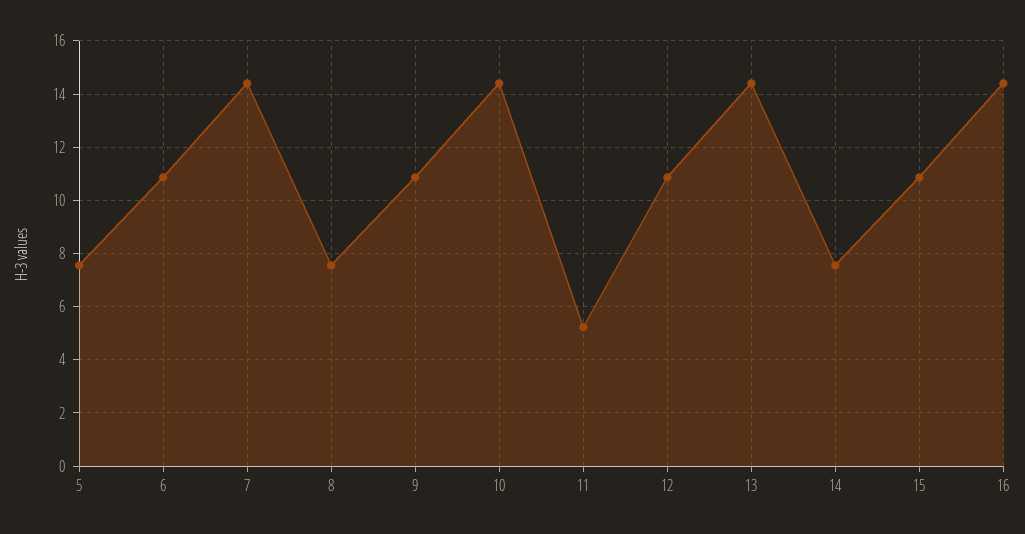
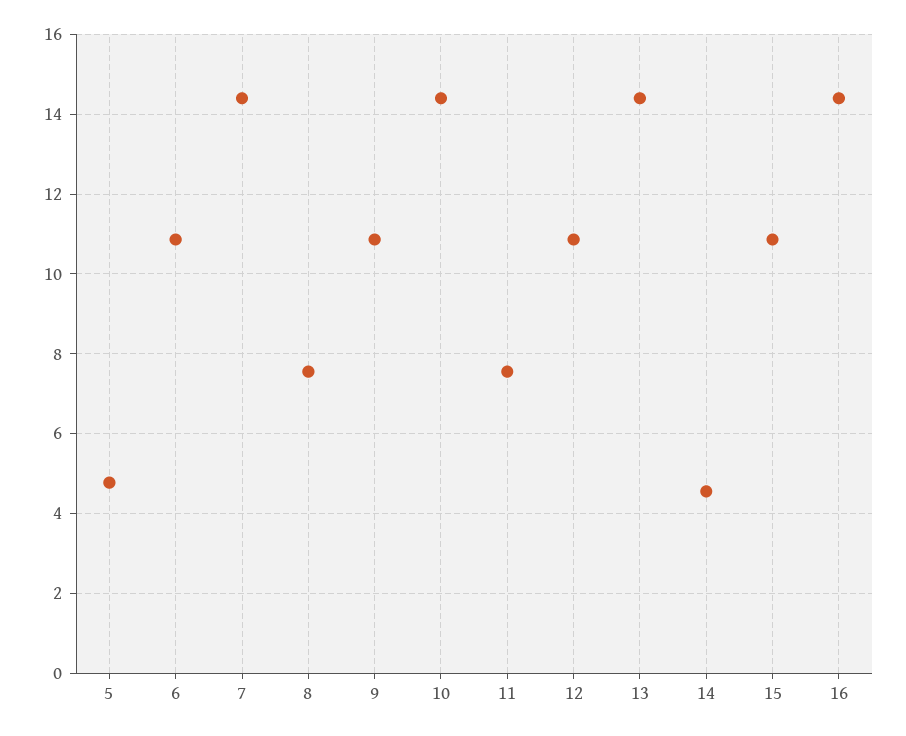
5: 7.5 -> 4.8
11: 5.25 -> 7.6
14: 7.5 -> 4.6

